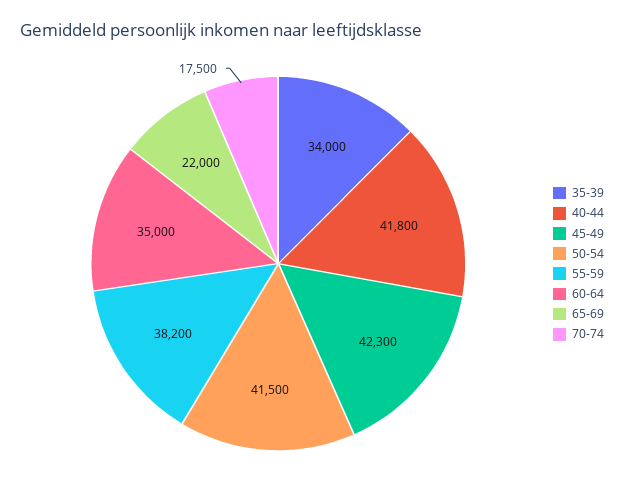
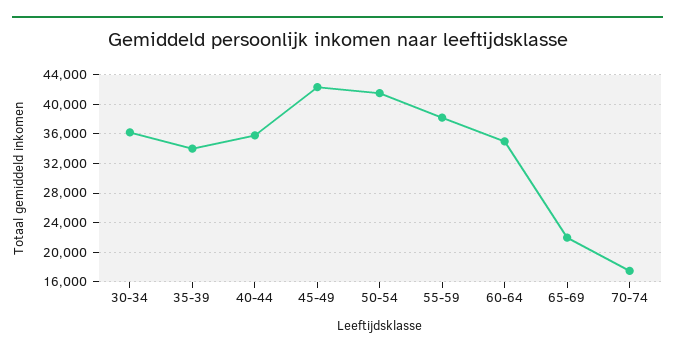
40-44: 41800 -> 36000
30-34: none -> 36000

